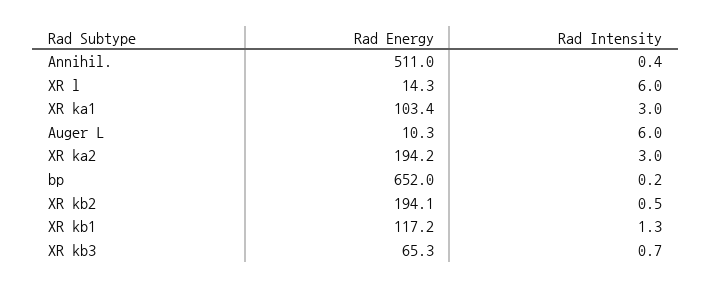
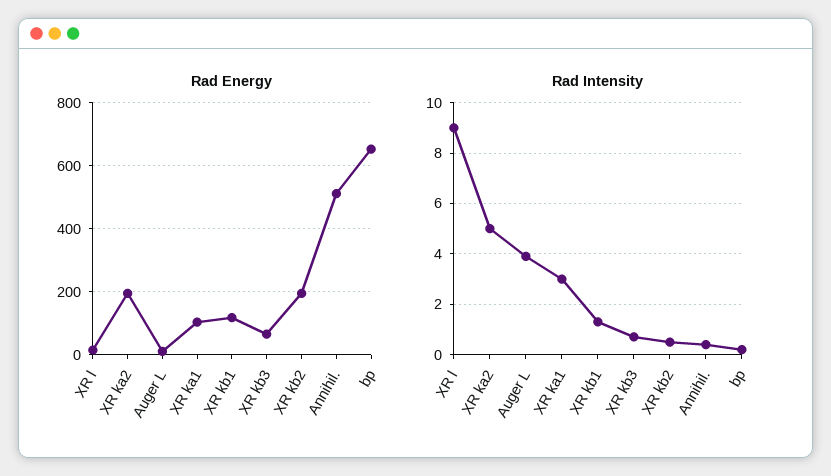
Rad Intensity, XR l: 6 -> 9
Rad Intensity, Auger L: 6 -> 4
Rad Intensity, XR ka2: 3 -> 5

